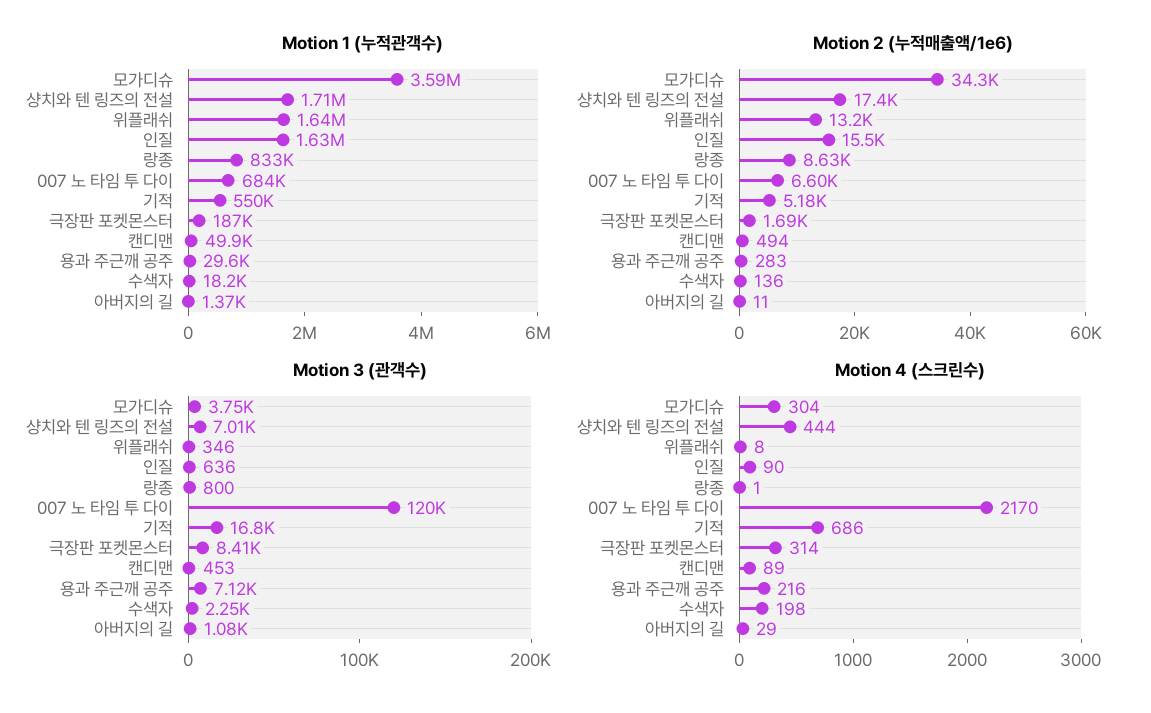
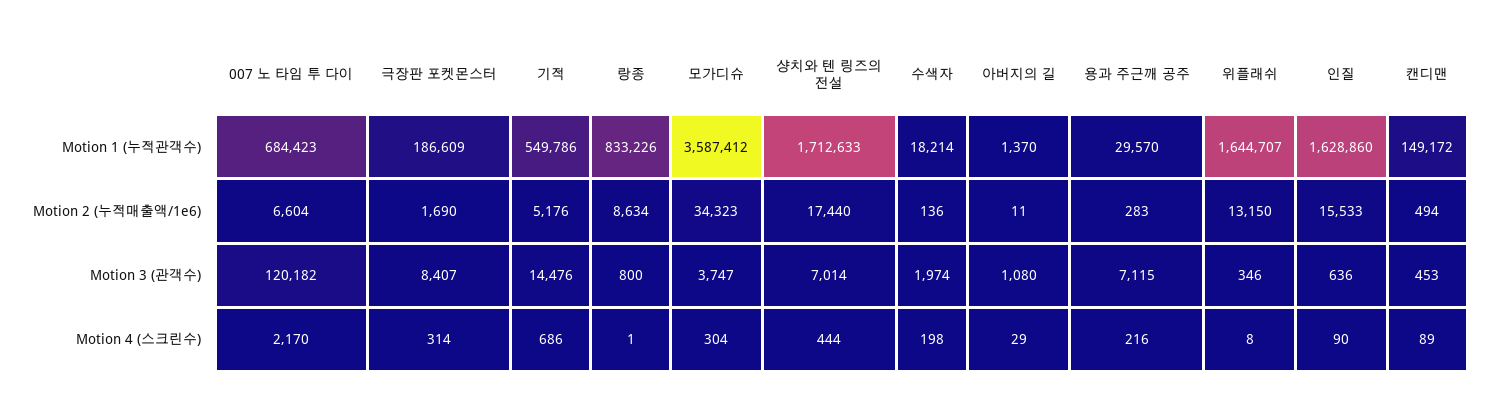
Motion 1 (누적관객수), 캔디맨: 49900 -> 149172
Motion 3 (관객수), 기적: 16800 -> 14476
Motion 3 (관객수), 수색자: 2250 -> 1974

